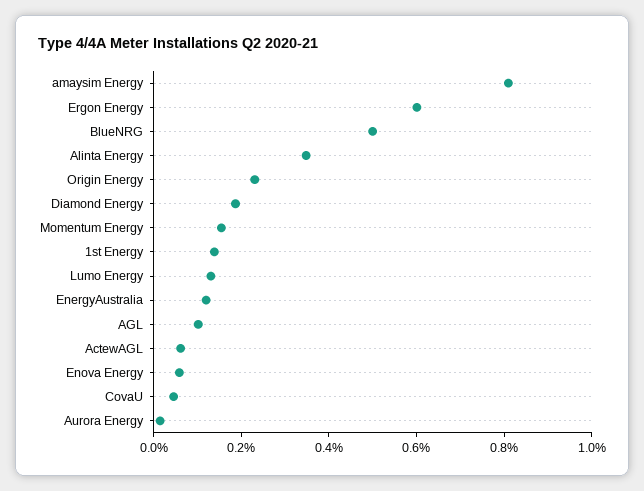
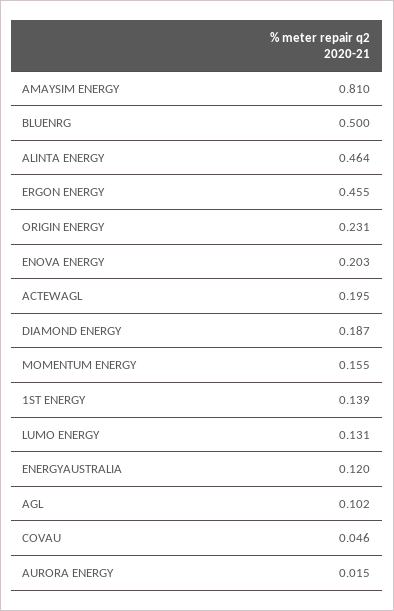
Ergon Energy: 0.6 -> 0.455
Alinta Energy: 0.35 -> 0.464
ActewAGL: 0.05 -> 0.195
Enova Energy: 0.05 -> 0.203

